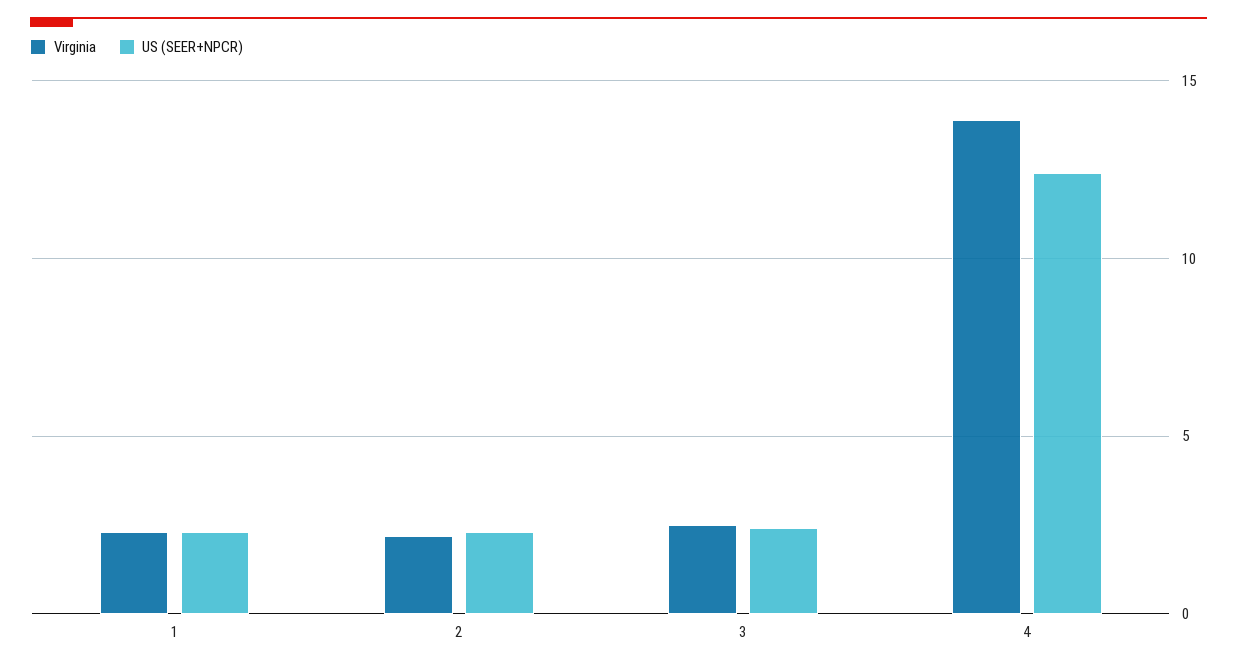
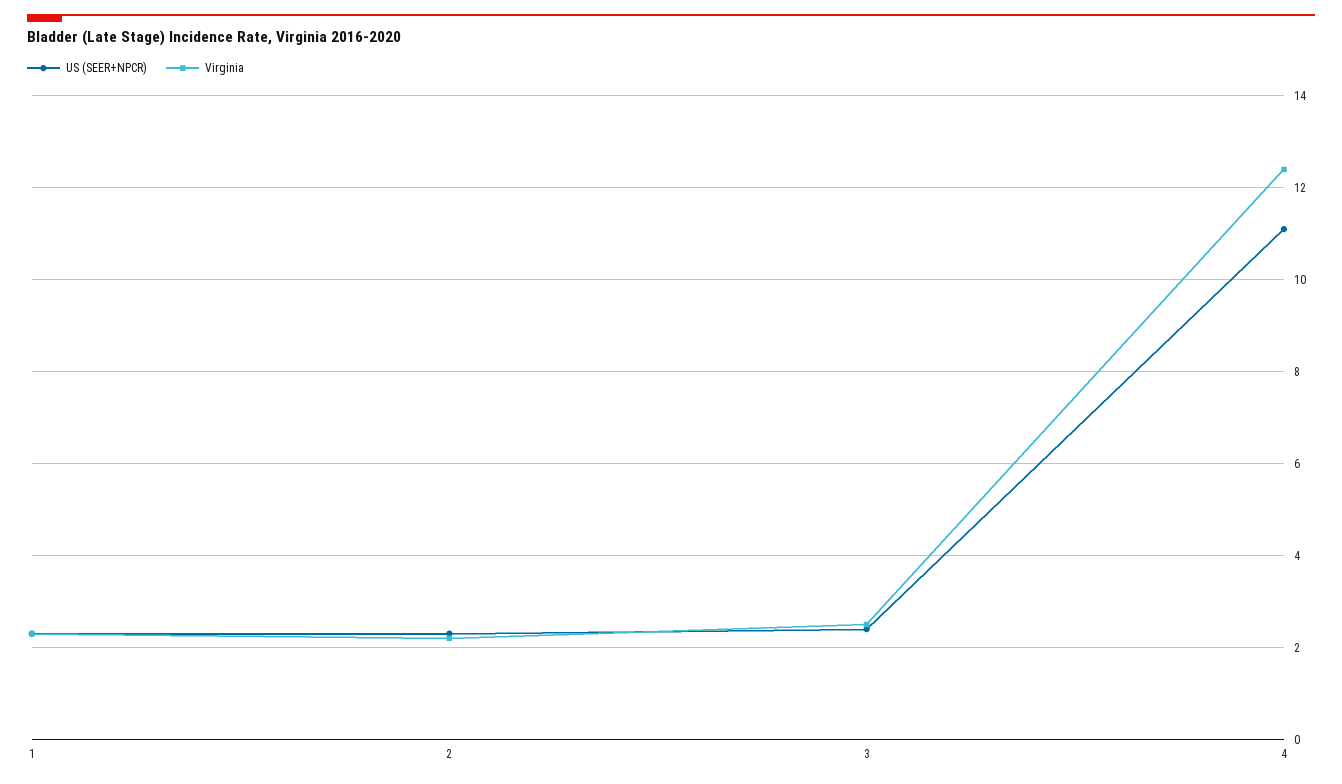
Virginia, 4: 14 -> 12.5
US (SEER+NPCR), 4: 12.5 -> 11

